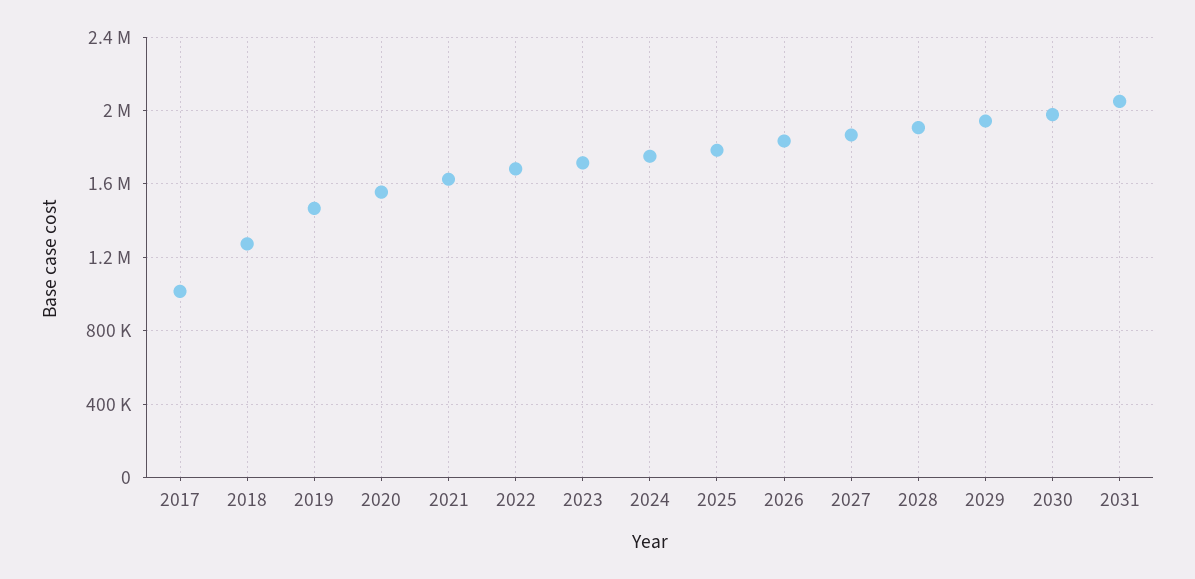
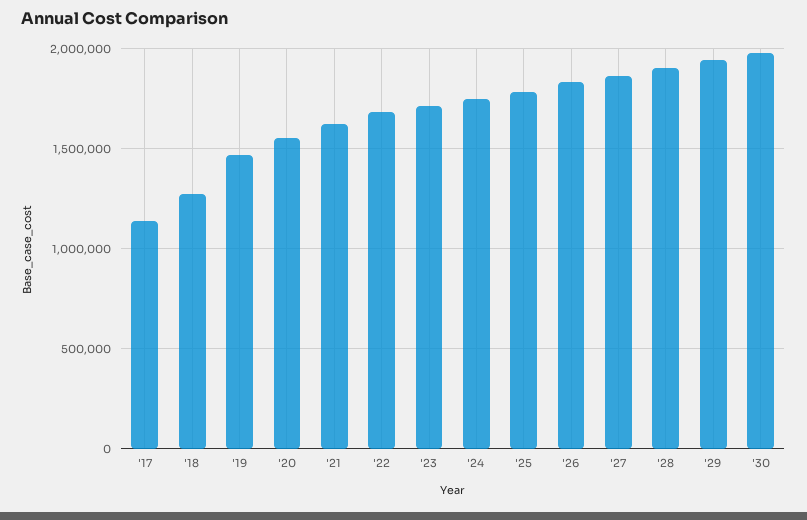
2017: 1000000 -> 1150000
2031: 2050000 -> none

